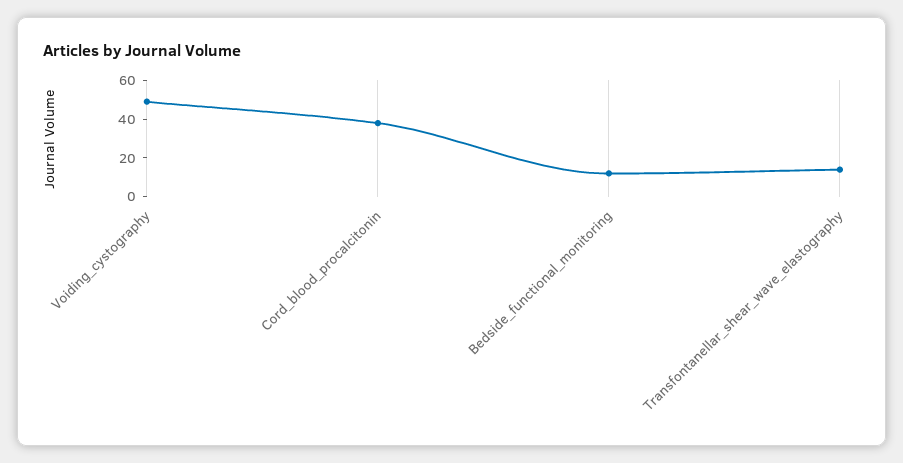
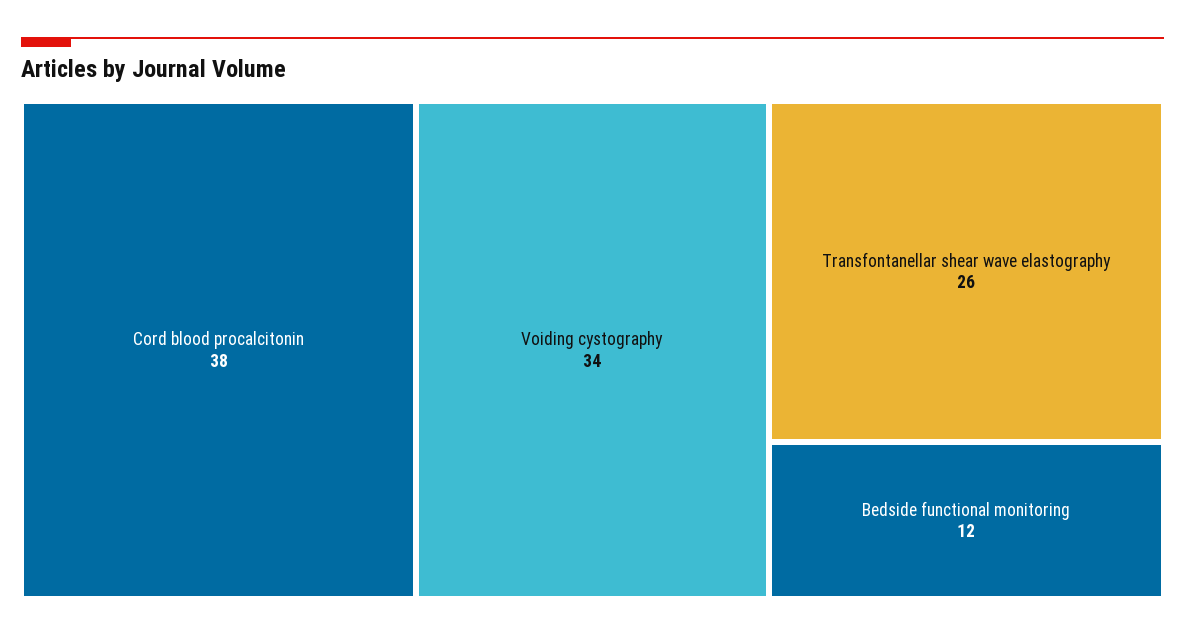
Voiding_cystography: 50 -> 34
Transfontanellar_shear_wave_elastography: 15 -> 26

